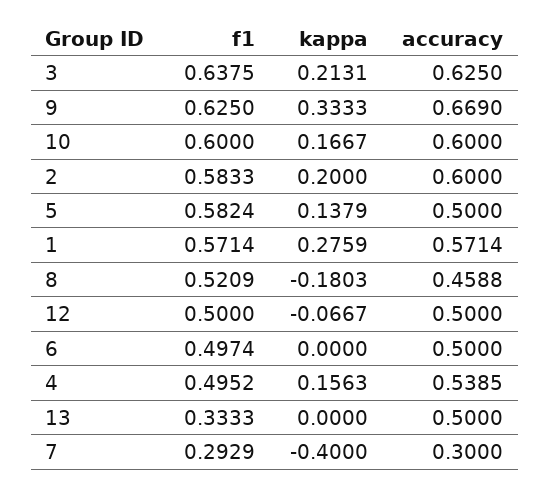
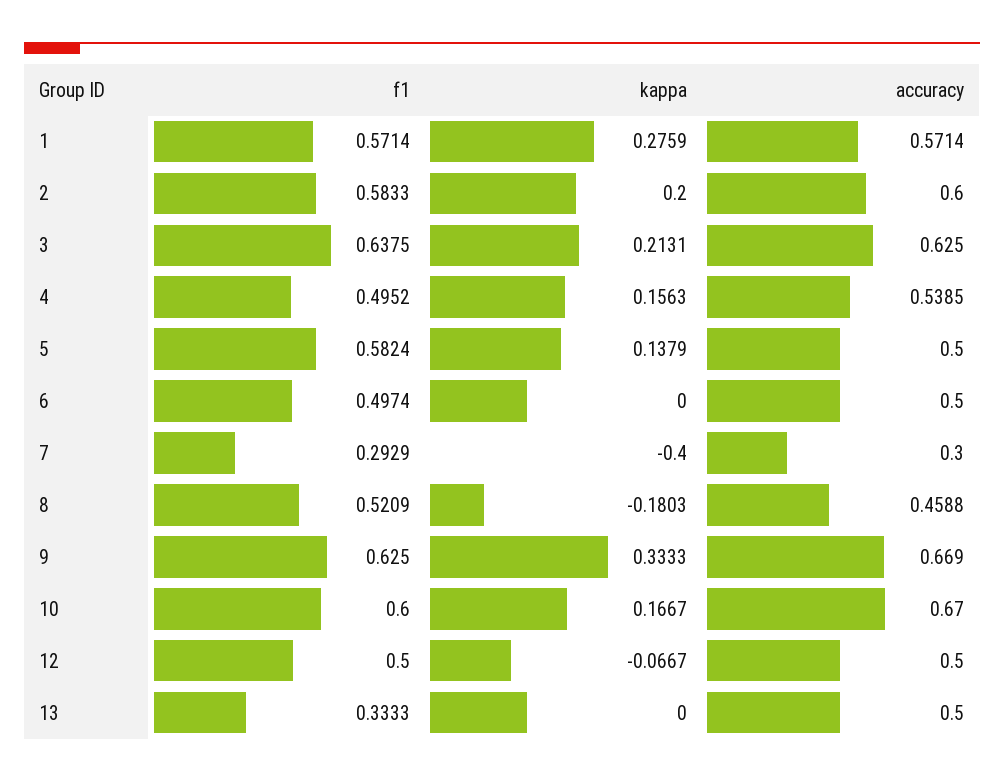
accuracy, 10: 0.6 -> 0.67

